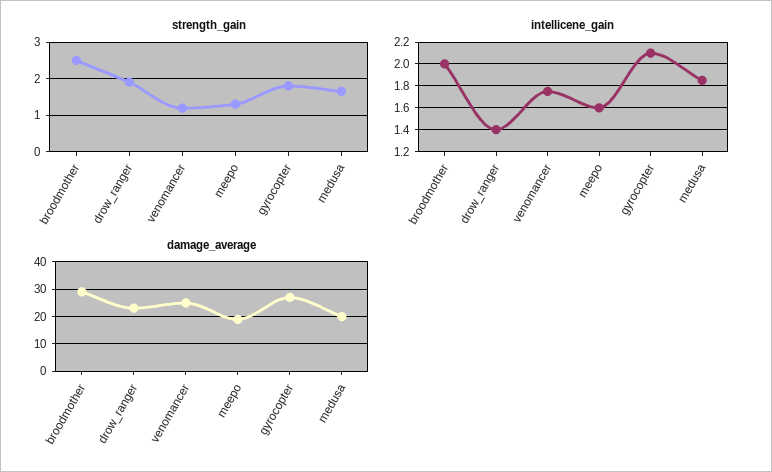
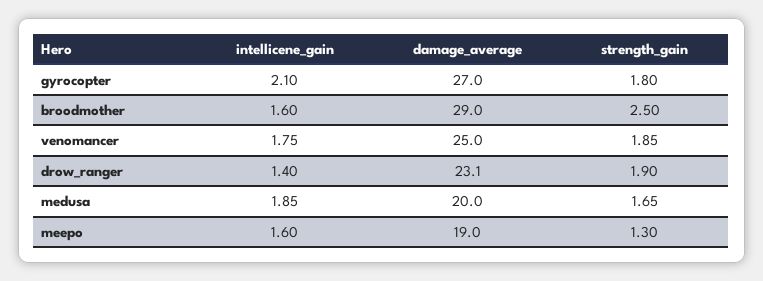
strength_gain, venomancer: 1.2 -> 1.85
intellicene_gain, broodmother: 2 -> 1.6

